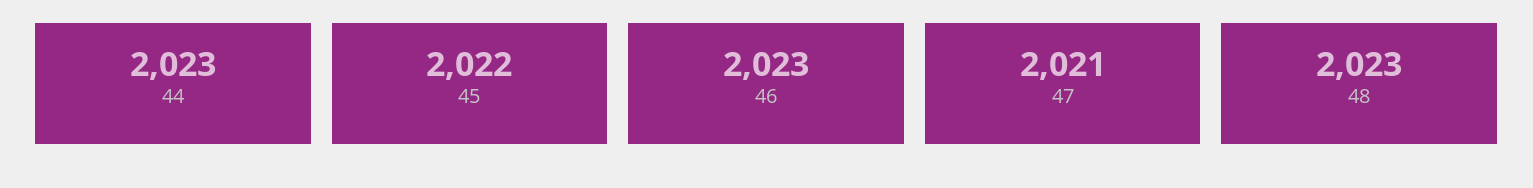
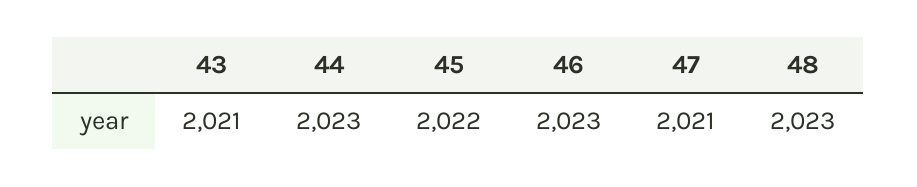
43: none -> 2021

